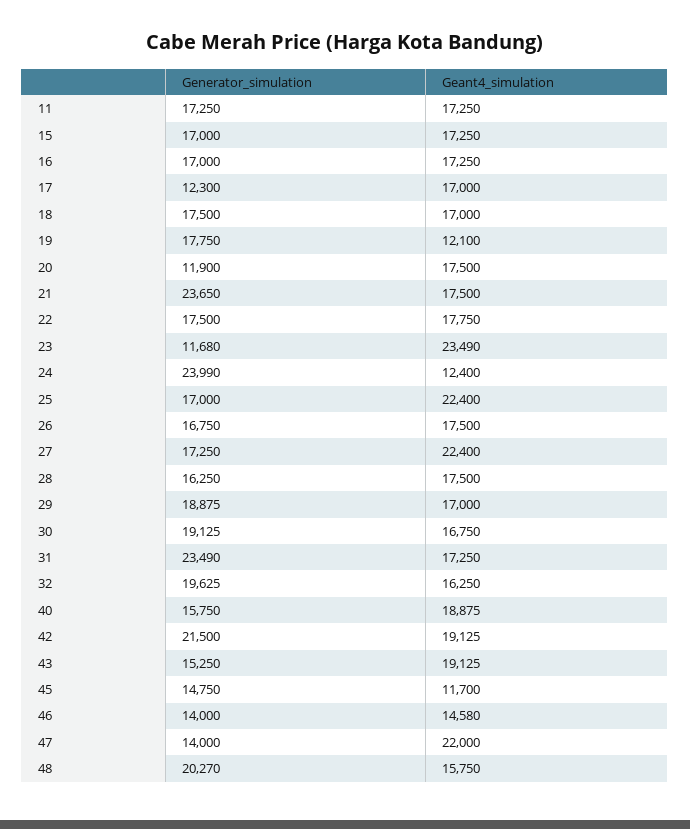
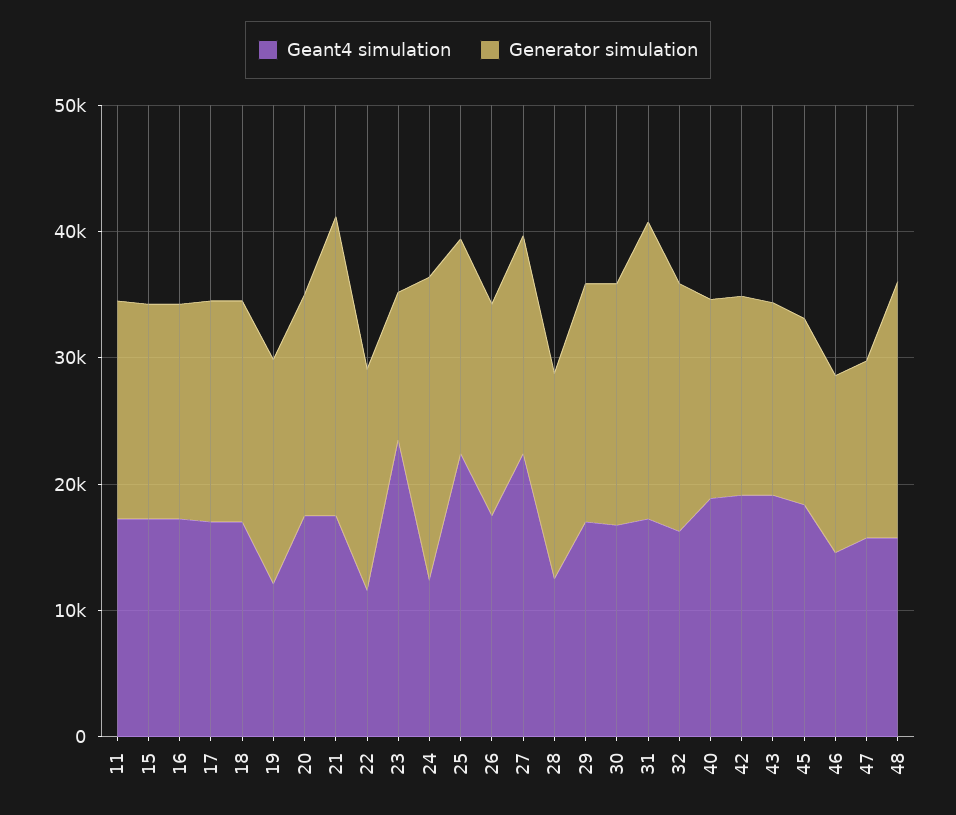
Generator_simulation, 17: 12300 -> 18000
Generator_simulation, 20: 11900 -> 18000
Geant4_simulation, 22: 17750 -> 12000
Geant4_simulation, 28: 17500 -> 12000
Generator_simulation, 42: 21500 -> 16000
Geant4_simulation, 45: 11700 -> 18000
Geant4_simulation, 47: 22000 -> 16000

